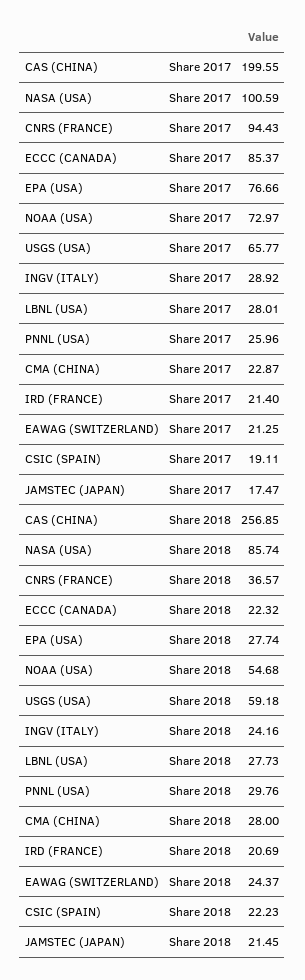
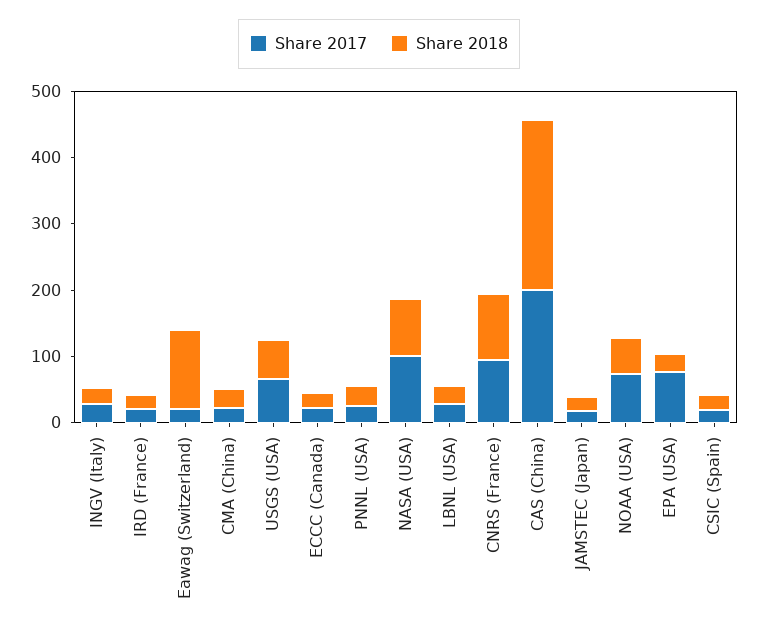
Share 2017, ECCC (CANADA): 85.37 -> 20
Share 2018, CNRS (FRANCE): 36.57 -> 100
Share 2018, EAWAG (SWITZERLAND): 24.37 -> 120

